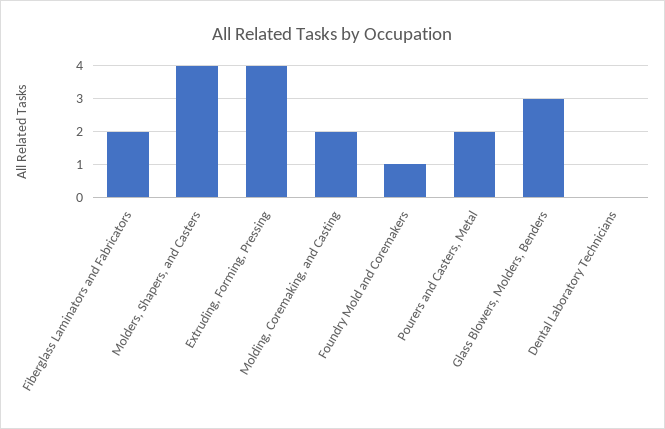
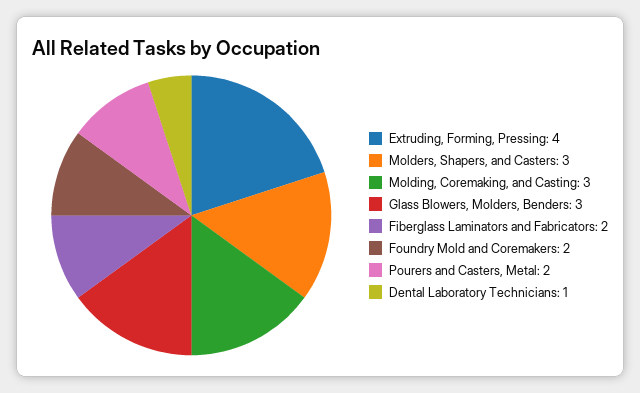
Molders, Shapers, and Casters: 4 -> 3
Molding, Coremaking, and Casting: 2 -> 3
Foundry Mold and Coremakers: 1 -> 2
Dental Laboratory Technicians: 0 -> 1

